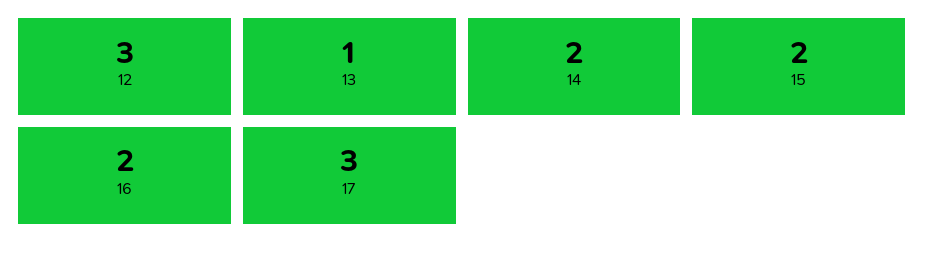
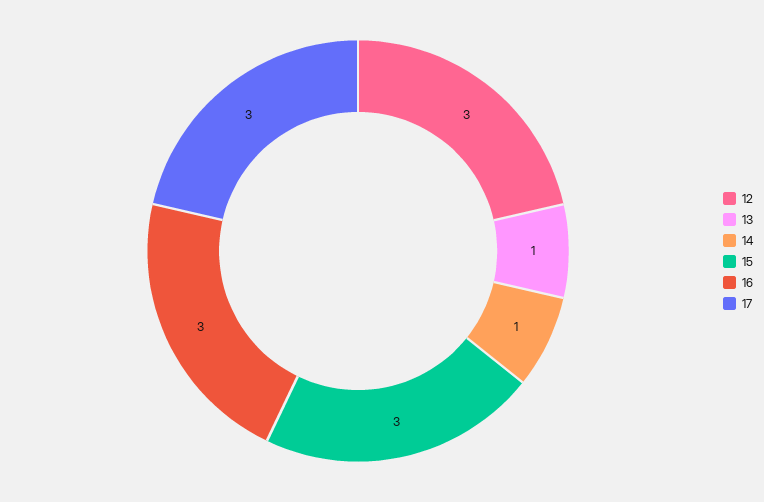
14: 2 -> 1
15: 2 -> 3
16: 2 -> 3

